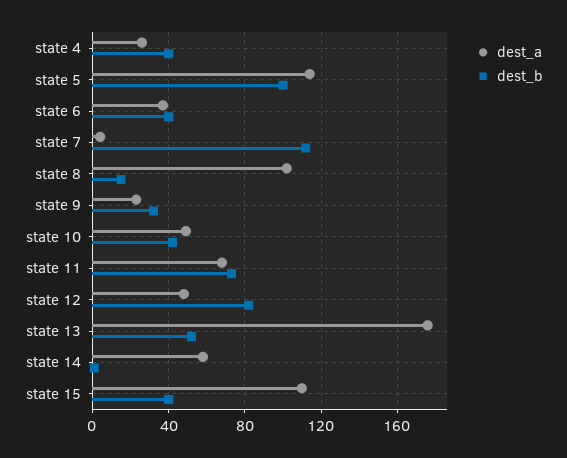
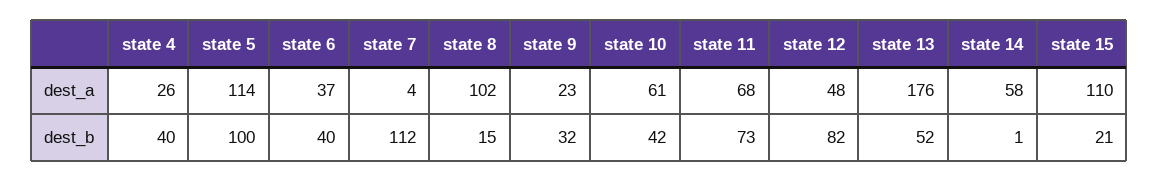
dest_a, state 10: 50 -> 61
dest_b, state 15: 40 -> 21

